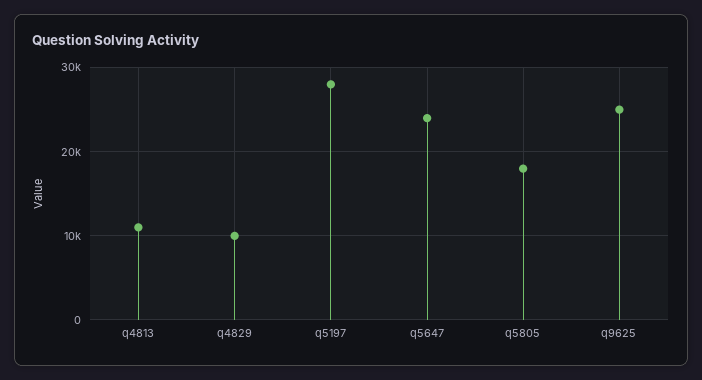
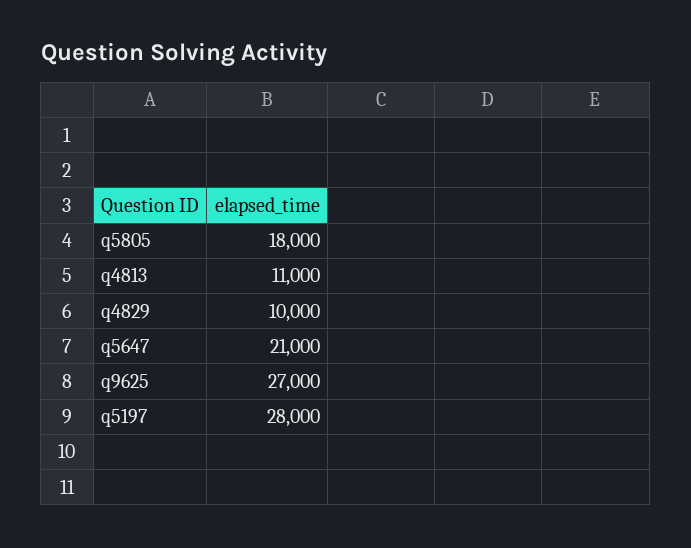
q5647: 24000 -> 21000
q9625: 25000 -> 27000

